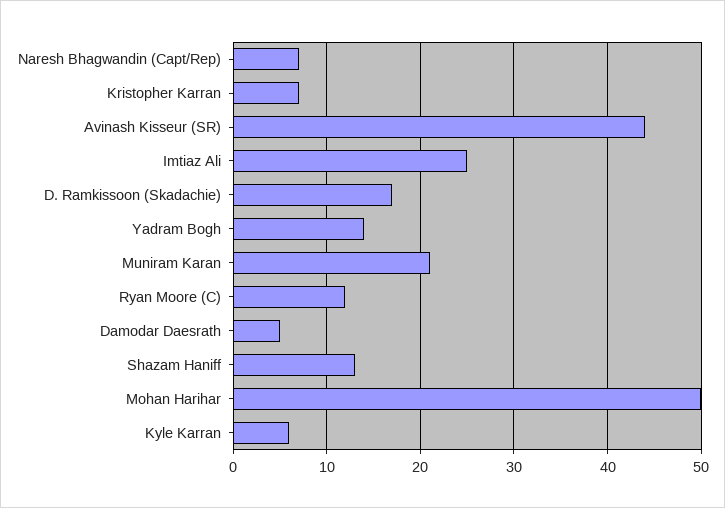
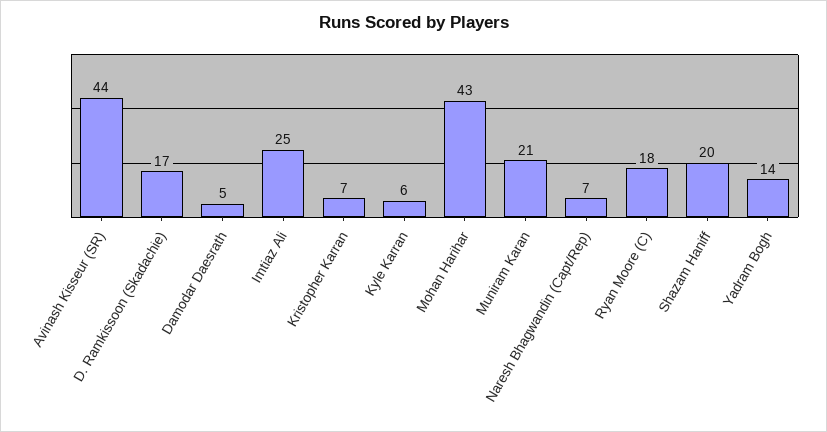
Ryan Moore (C): 12 -> 18
Shazam Haniff: 13 -> 20
Mohan Harihar: 50 -> 43

